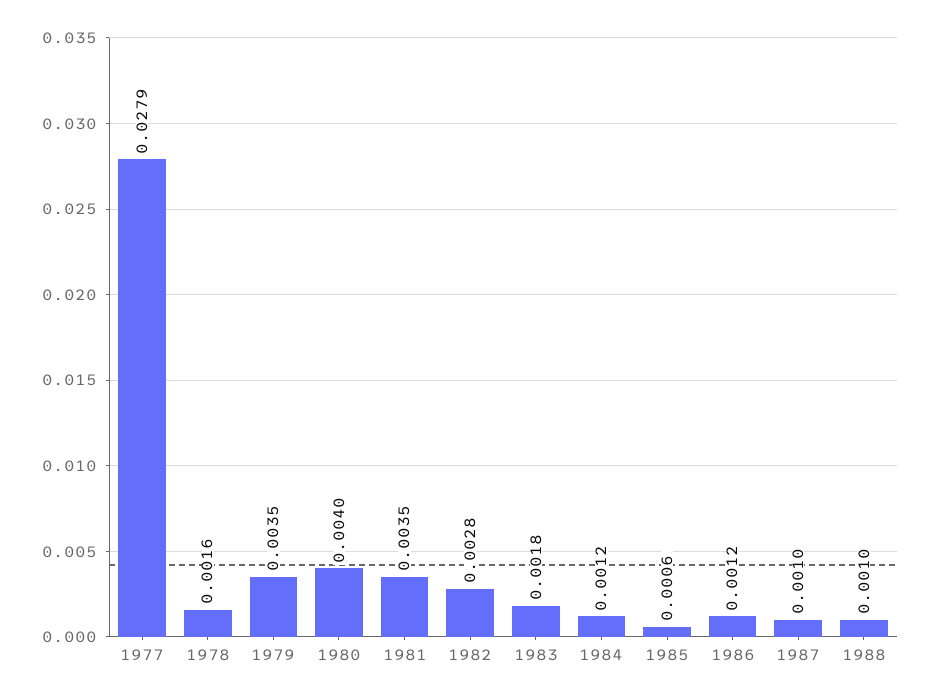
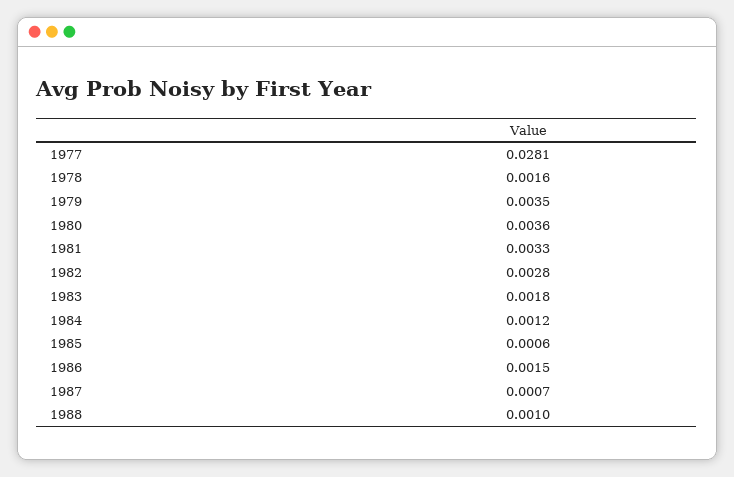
1977: 0.0279 -> 0.0281
1980: 0.004 -> 0.0036
1981: 0.0035 -> 0.0033
1986: 0.0012 -> 0.0015
1987: 0.001 -> 0.0007

